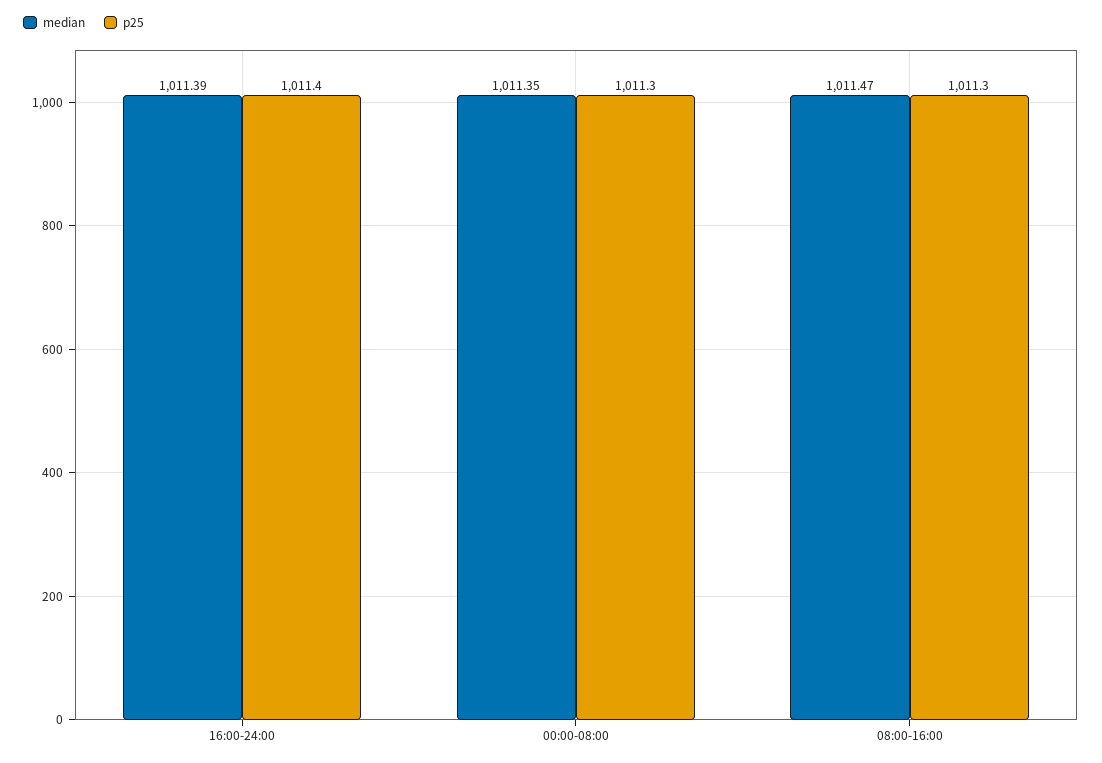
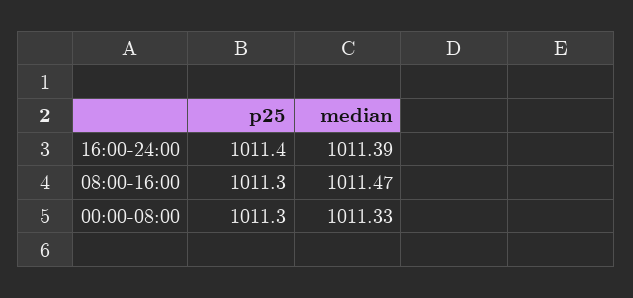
median, 00:00-08:00: 1011.35 -> 1011.33

